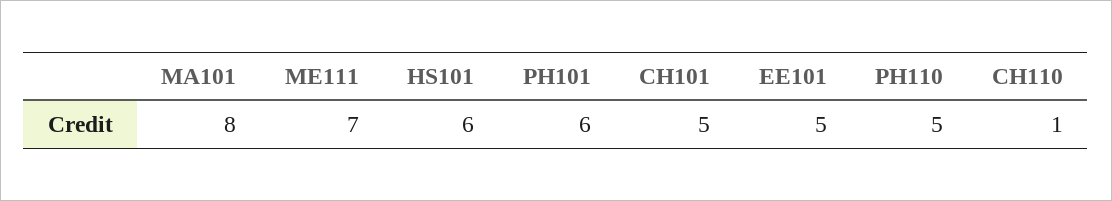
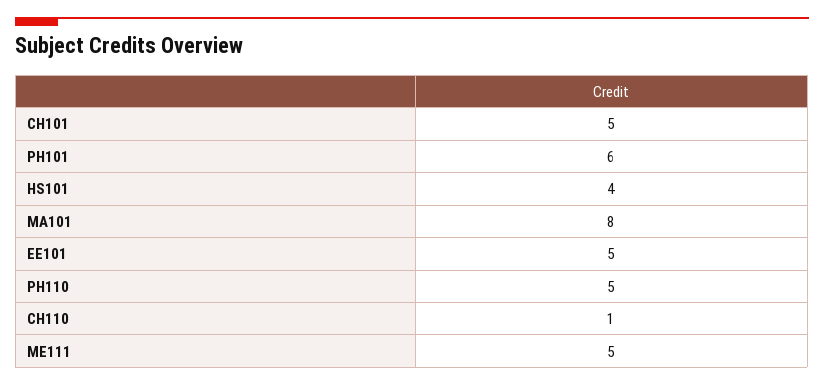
ME111: 7 -> 5
HS101: 6 -> 4

